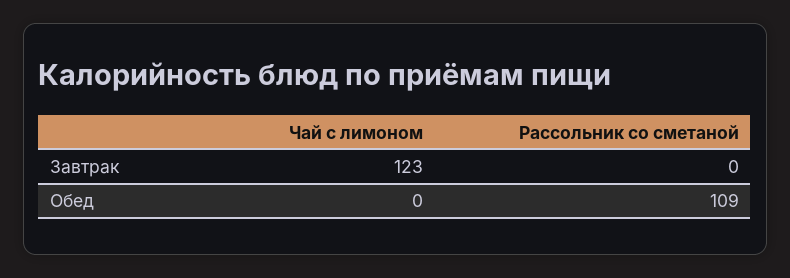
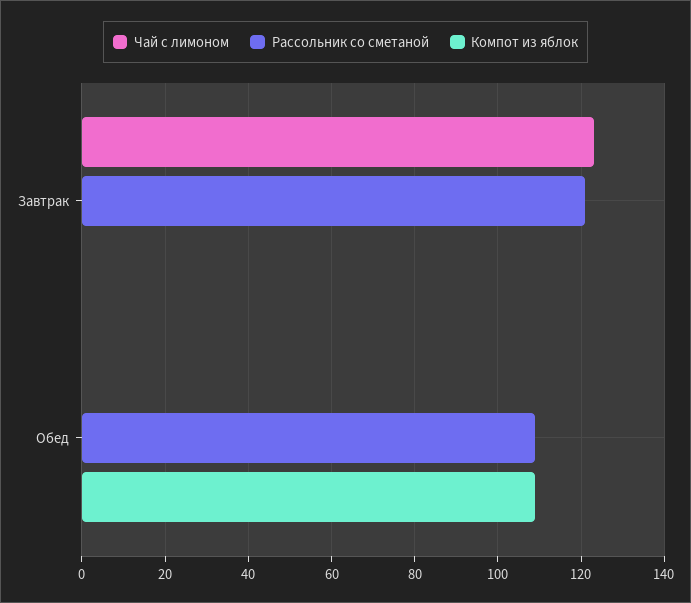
Рассольник со сметаной, Завтрак: 0 -> 120
Компот из яблок, Завтрак: none -> 0
Компот из яблок, Обед: none -> 110

